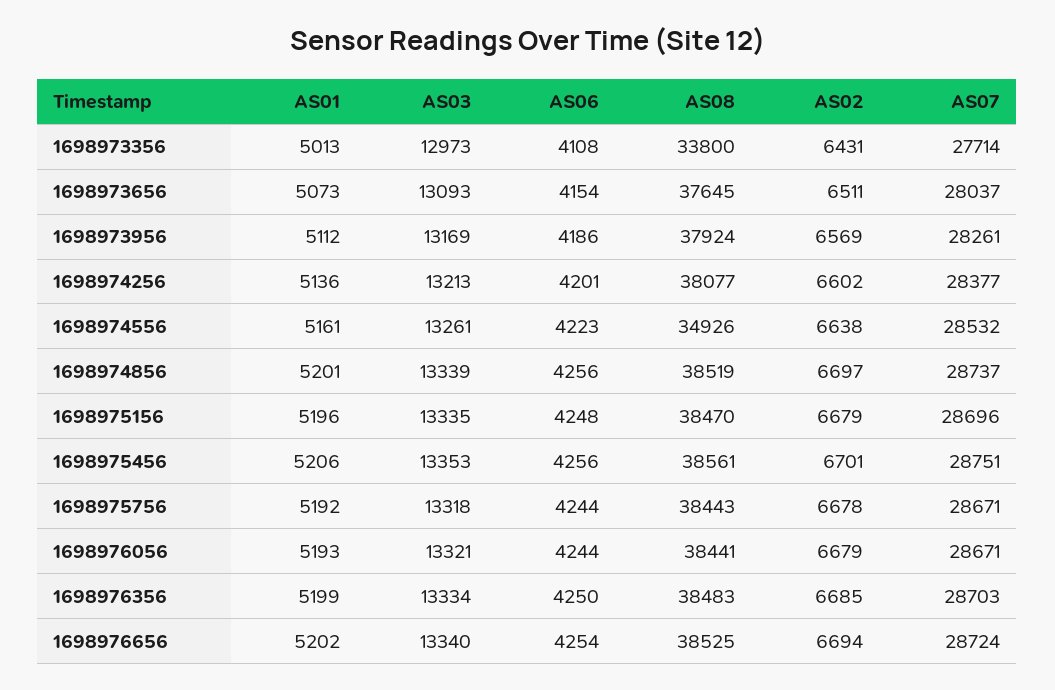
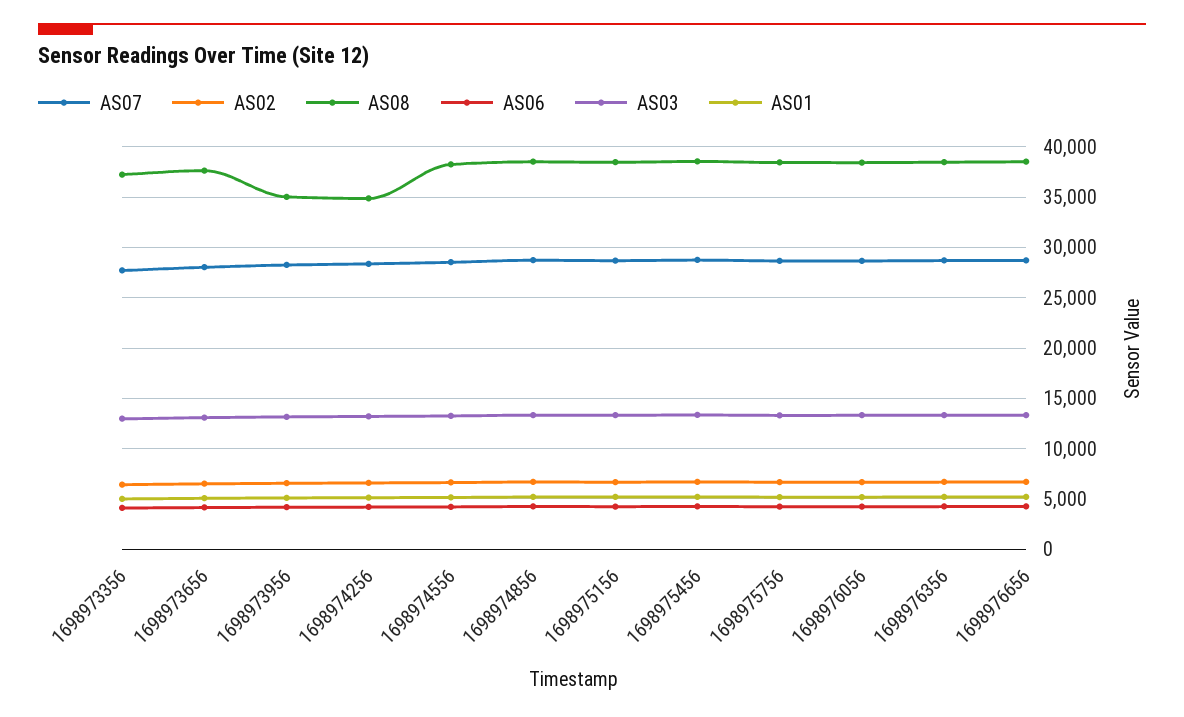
AS08, 1698973356: 33800 -> 37000
AS08, 1698973956: 37924 -> 35000
AS08, 1698974256: 38077 -> 35000
AS08, 1698974556: 34926 -> 38000

